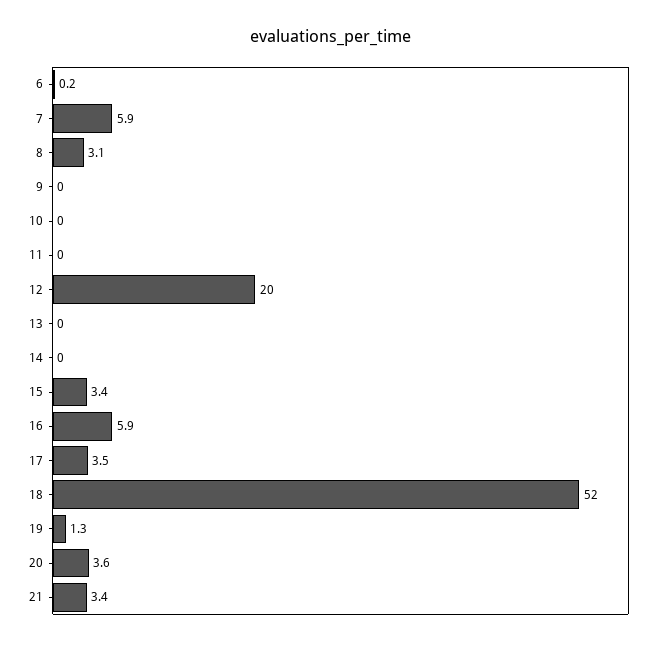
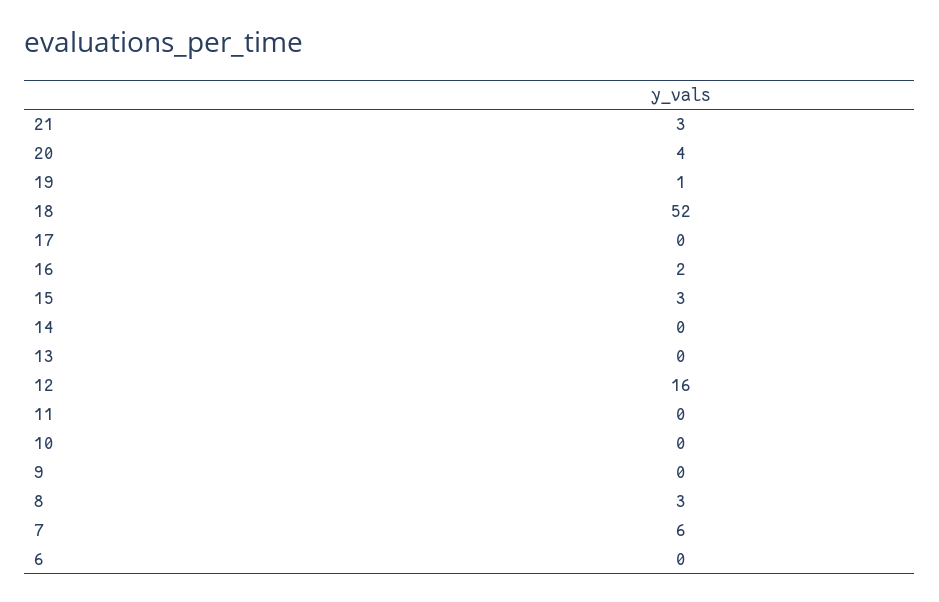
12: 20 -> 16
16: 5.9 -> 2
17: 3.5 -> 0

